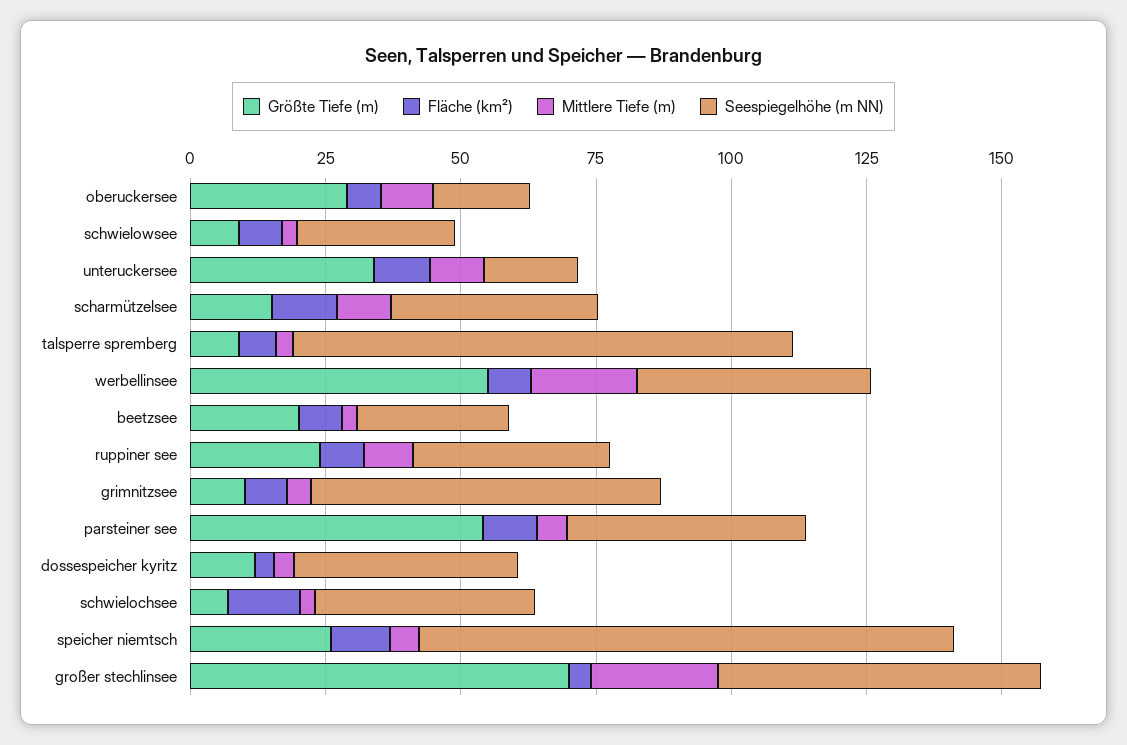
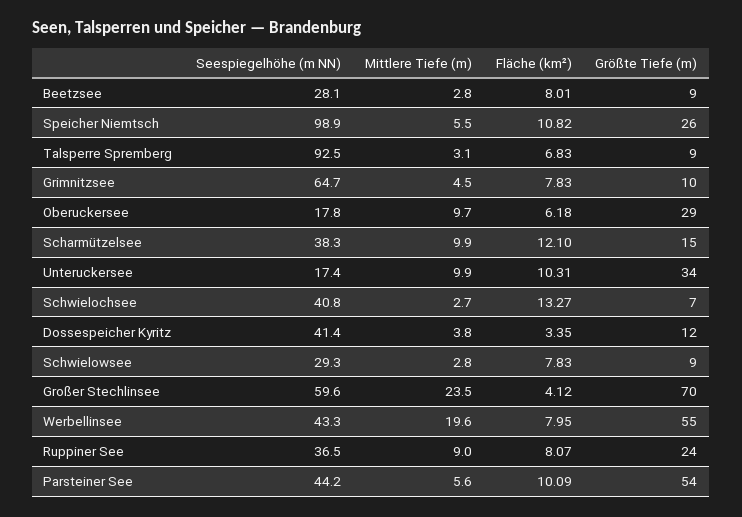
Größte Tiefe (m), beetzsee: 20 -> 9

